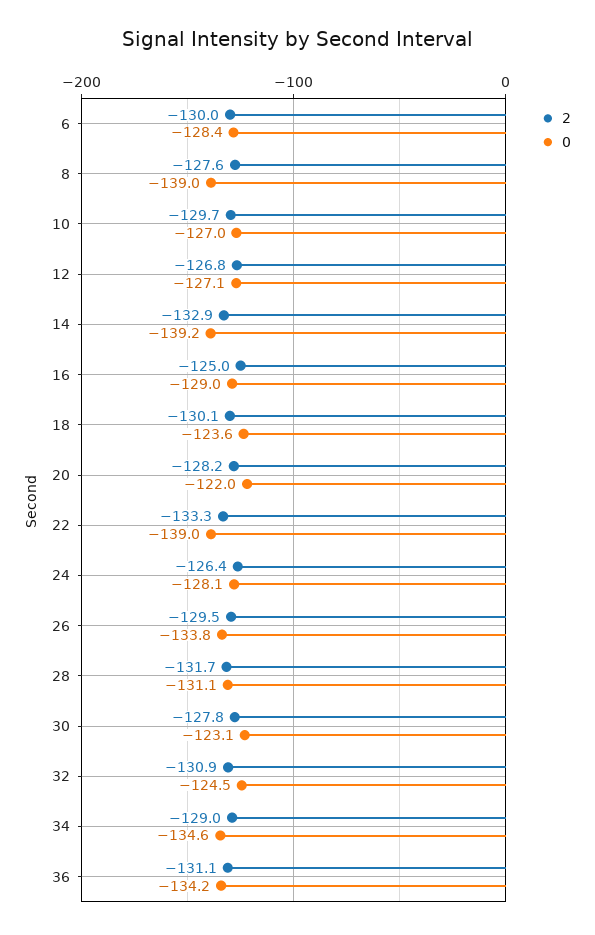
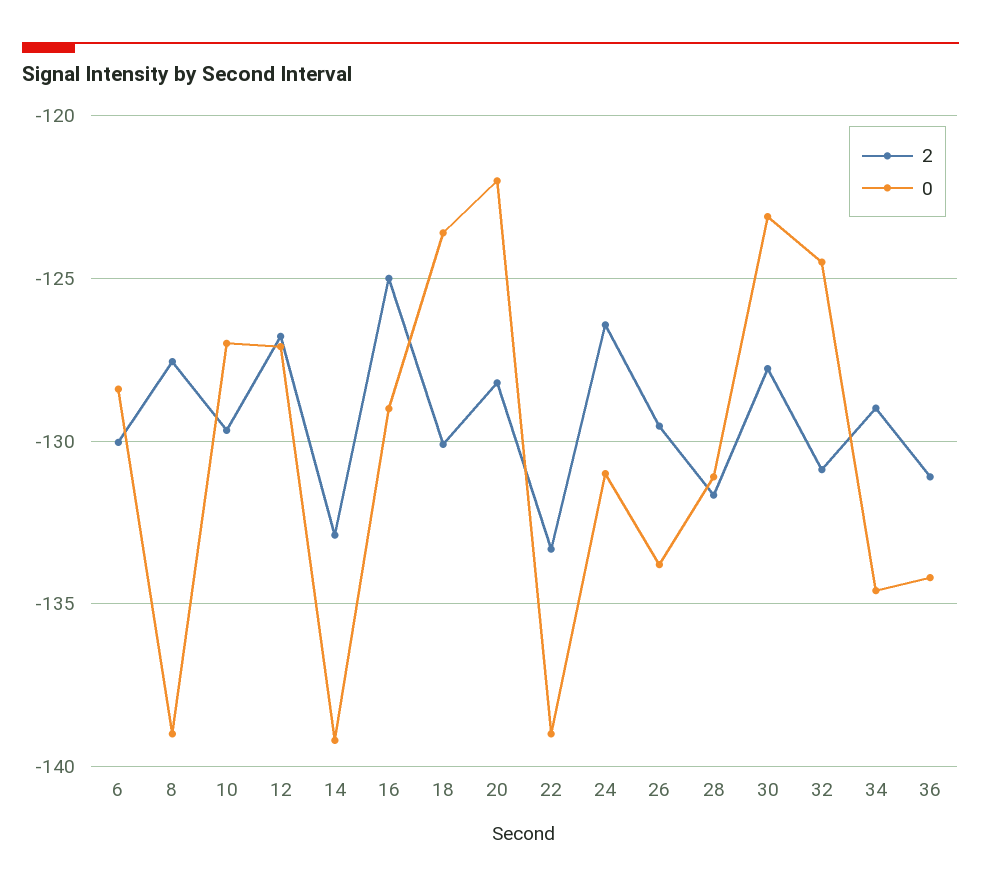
0, 24: -128.1 -> -131

